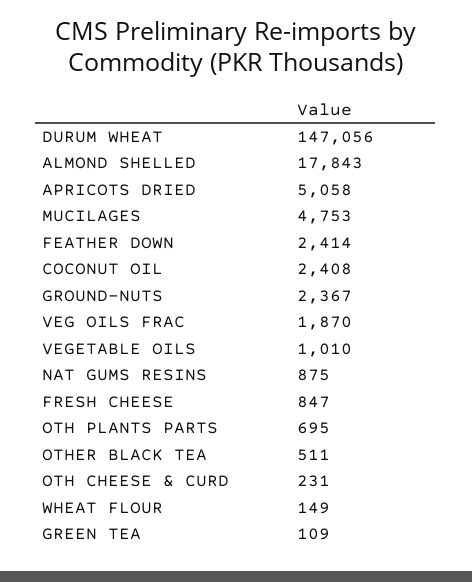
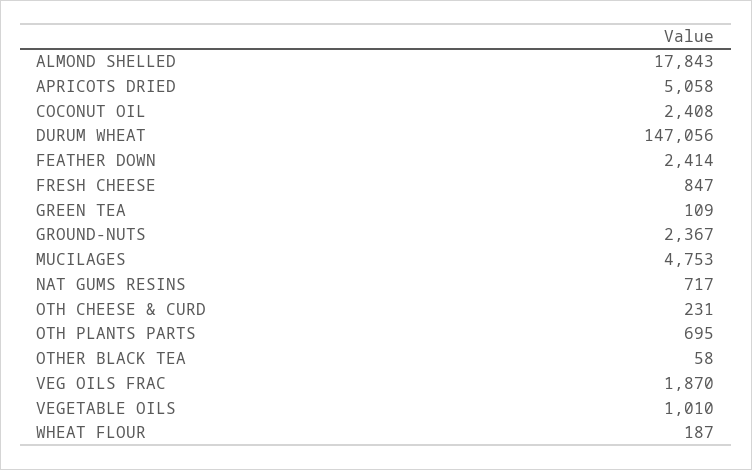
NAT GUMS RESINS: 875 -> 717
OTHER BLACK TEA: 511 -> 58
WHEAT FLOUR: 149 -> 187

